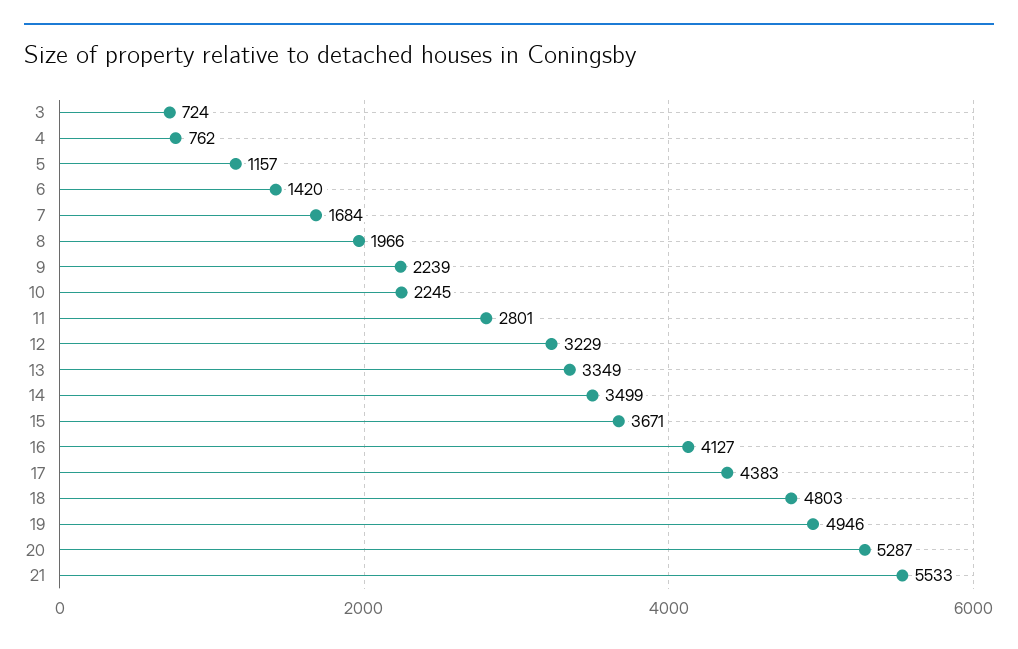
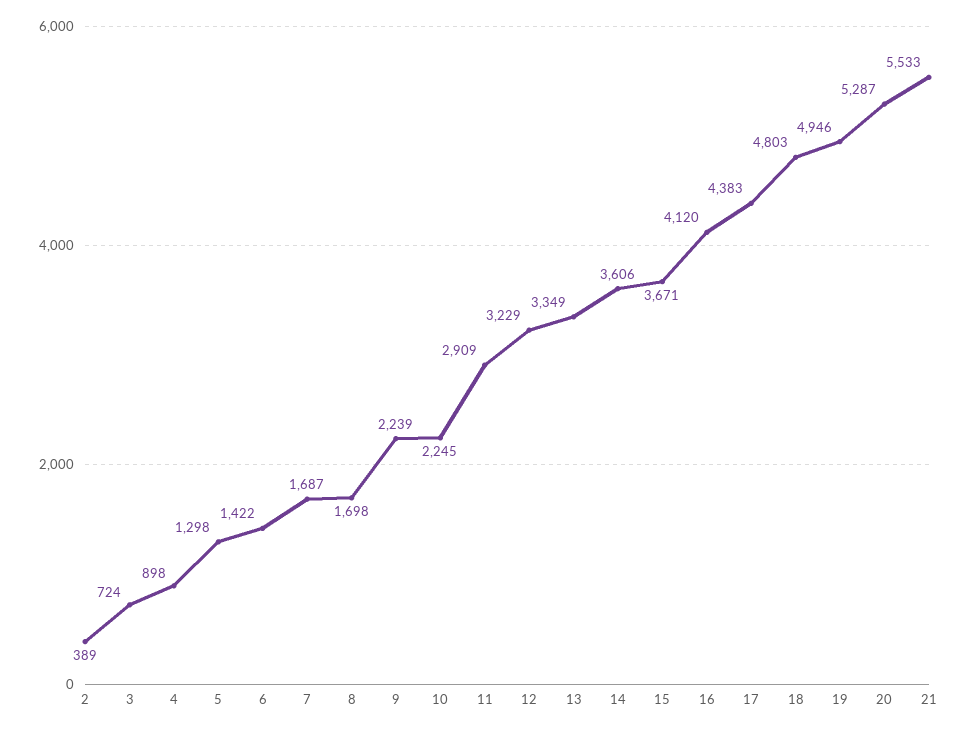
4: 762 -> 898
5: 1157 -> 1298
6: 1420 -> 1422
7: 1684 -> 1687
8: 1966 -> 1698
11: 2801 -> 2909
14: 3499 -> 3606
16: 4127 -> 4120
2: none -> 389

